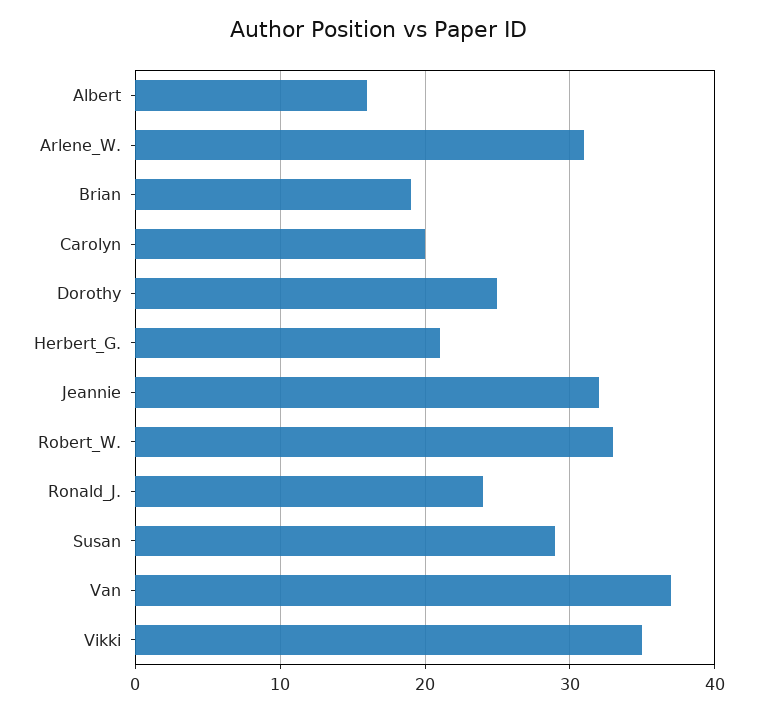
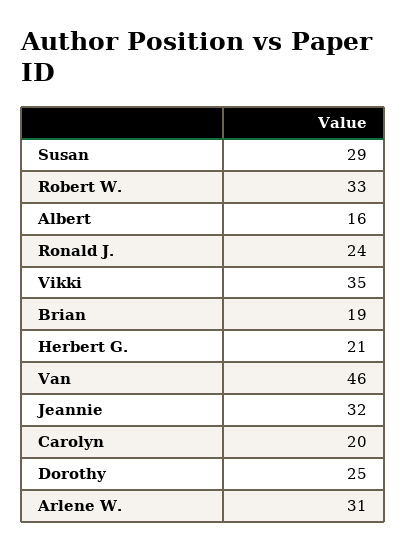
Van: 37 -> 46

